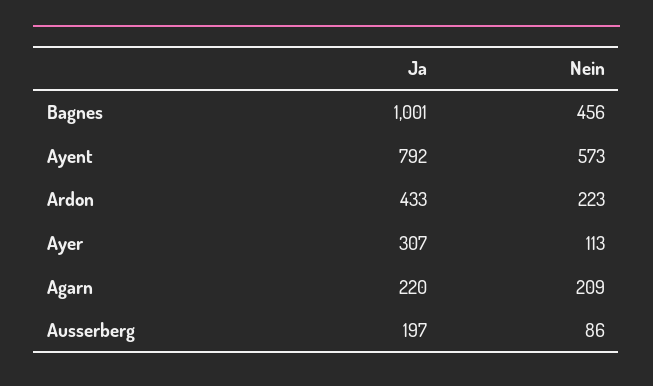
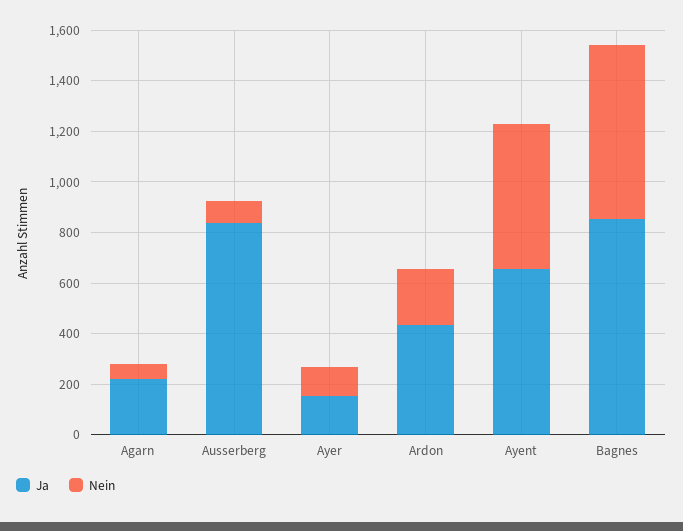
Ja, Bagnes: 1001 -> 850
Nein, Bagnes: 456 -> 700
Ja, Ayent: 792 -> 650
Ja, Ayer: 307 -> 150
Nein, Agarn: 209 -> 50
Ja, Ausserberg: 197 -> 850

